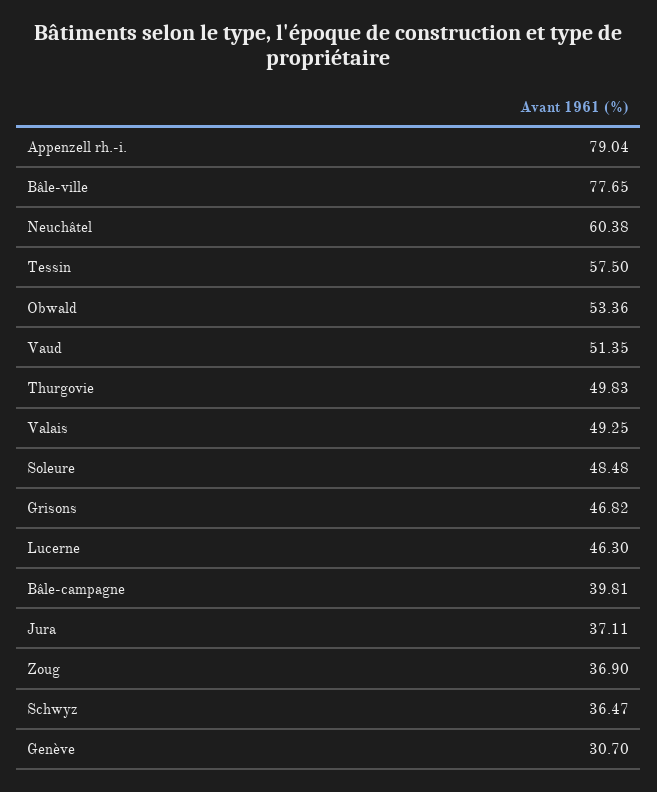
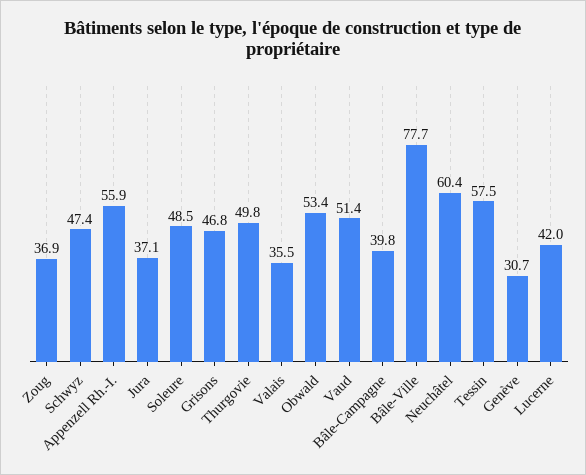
Appenzell rh.-i.: 79.04 -> 55.9
Valais: 49.25 -> 35.5
Lucerne: 46.3 -> 42
Schwyz: 36.47 -> 47.4

